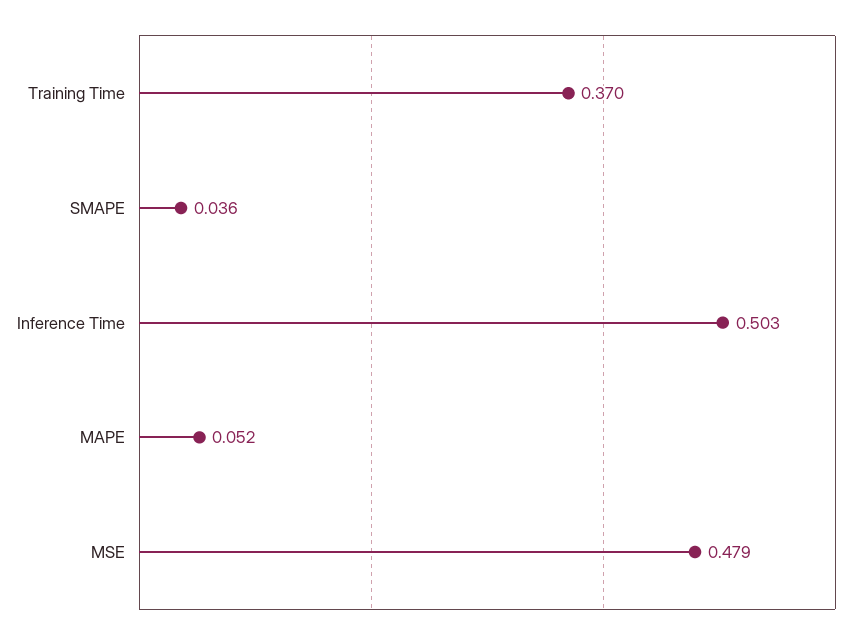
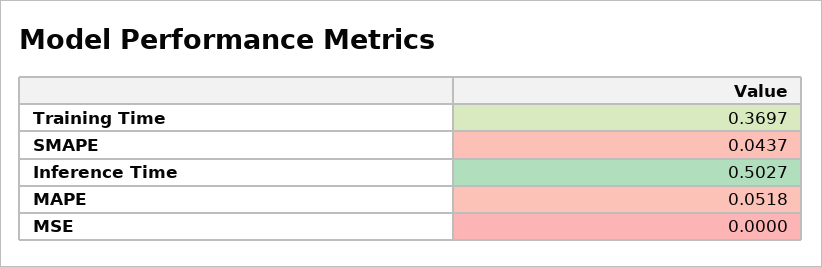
SMAPE: 0.036 -> 0.0437
MSE: 0.479 -> 0

